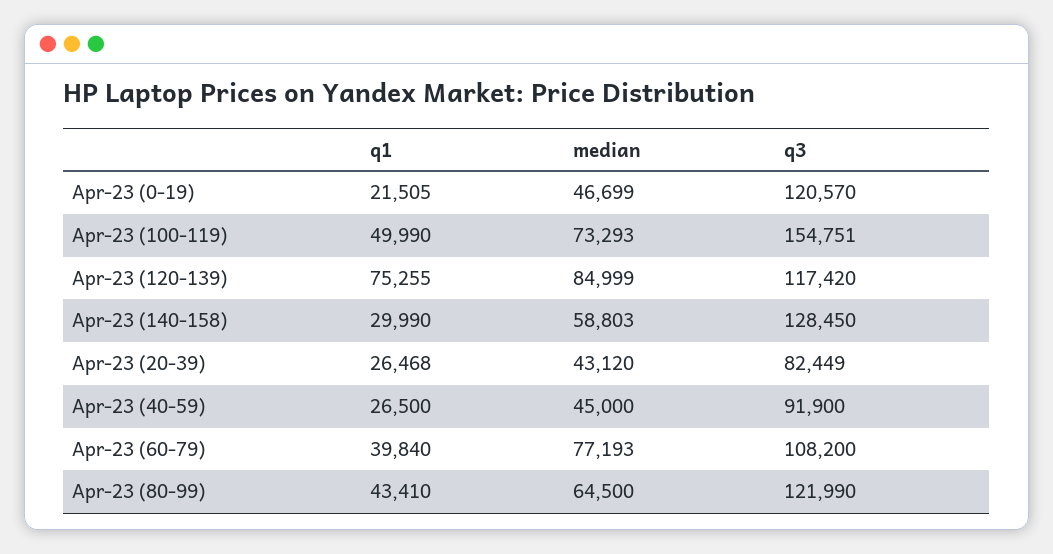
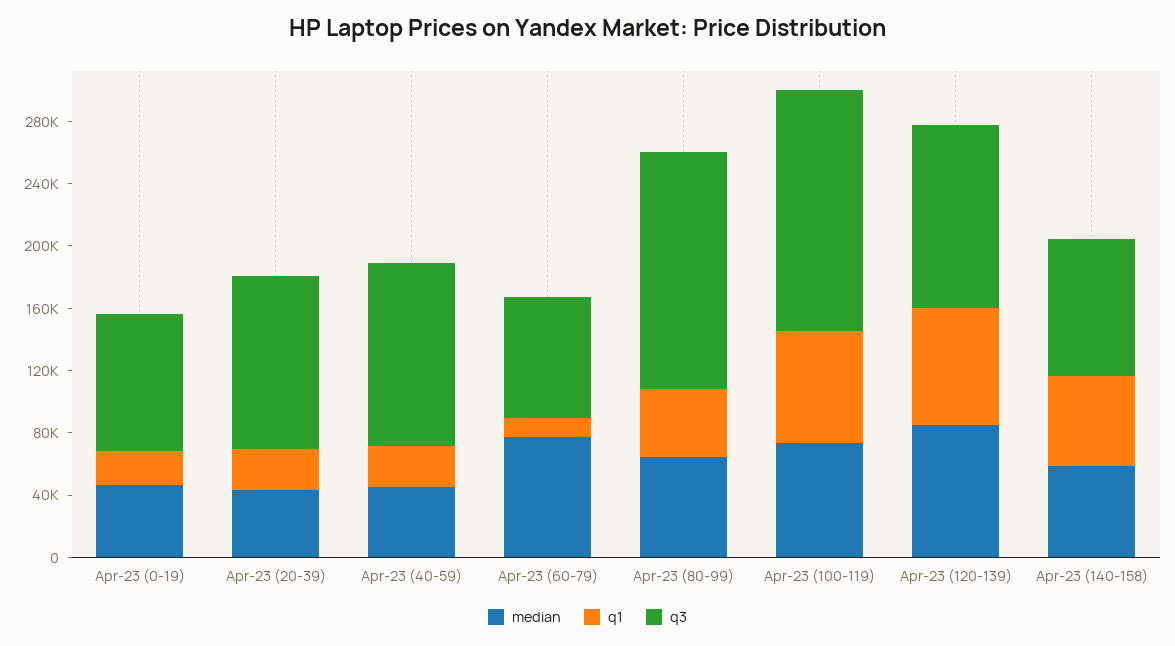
q3, Apr-23 (0-19): 120570 -> 90000
q1, Apr-23 (100-119): 49990 -> 70000
q1, Apr-23 (140-158): 29990 -> 60000
q3, Apr-23 (140-158): 128450 -> 90000
q3, Apr-23 (20-39): 82449 -> 110000
q3, Apr-23 (40-59): 91900 -> 120000
q1, Apr-23 (60-79): 39840 -> 10000
q3, Apr-23 (60-79): 108200 -> 80000
q3, Apr-23 (80-99): 121990 -> 150000

